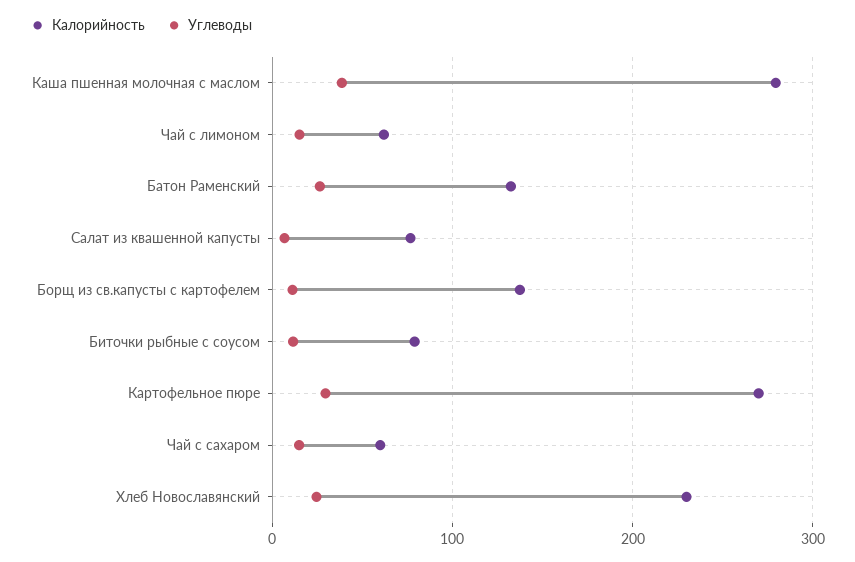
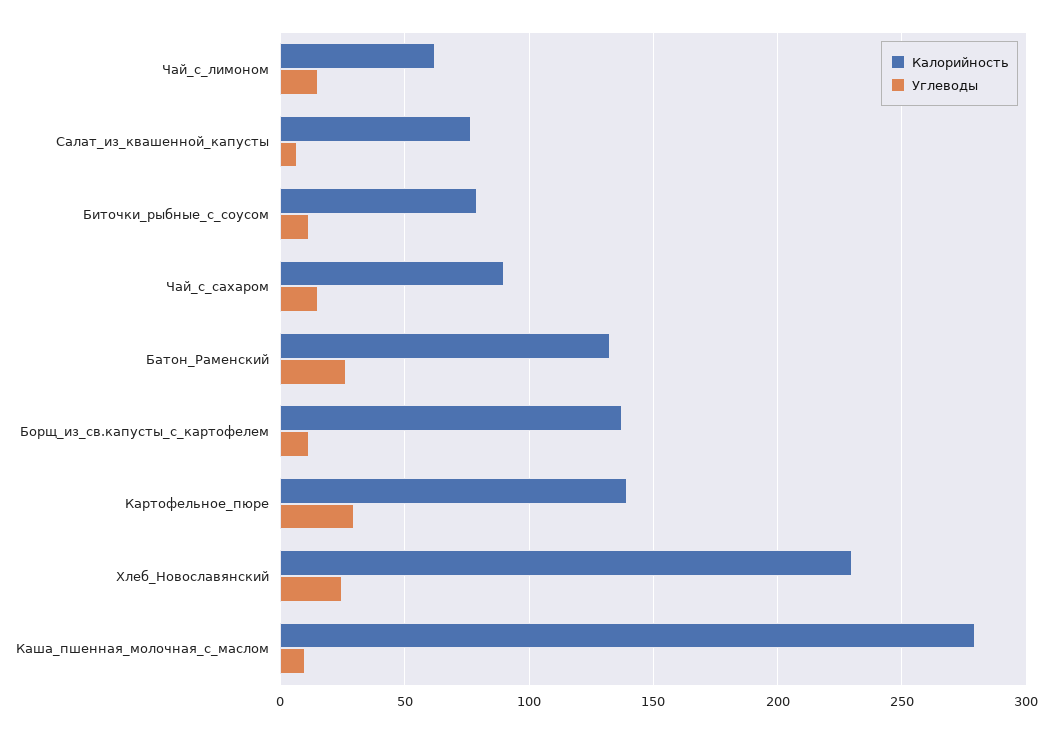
Углеводы, Каша пшенная молочная с маслом: 40 -> 10
Калорийность, Картофельное пюре: 270 -> 140
Калорийность, Чай с сахаром: 60 -> 90

